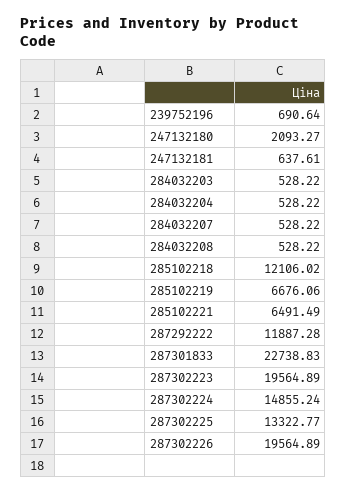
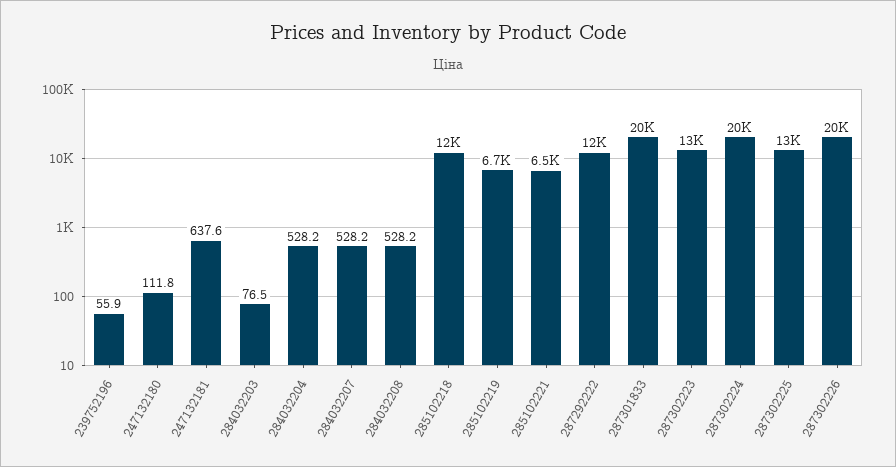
239752196: 690.64 -> 55.9
247132180: 2093.27 -> 111.8
284032203: 528.22 -> 76.5
287301833: 22738.83 -> 20000
287302223: 19564.89 -> 13000
287302224: 14855.24 -> 20000

